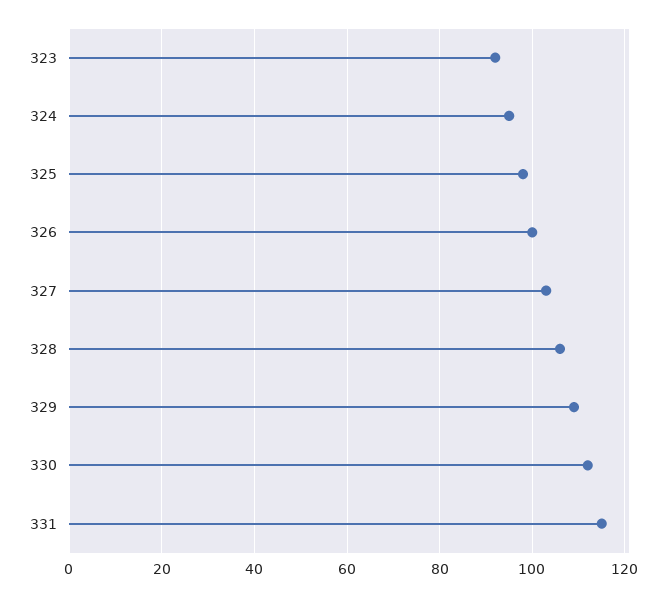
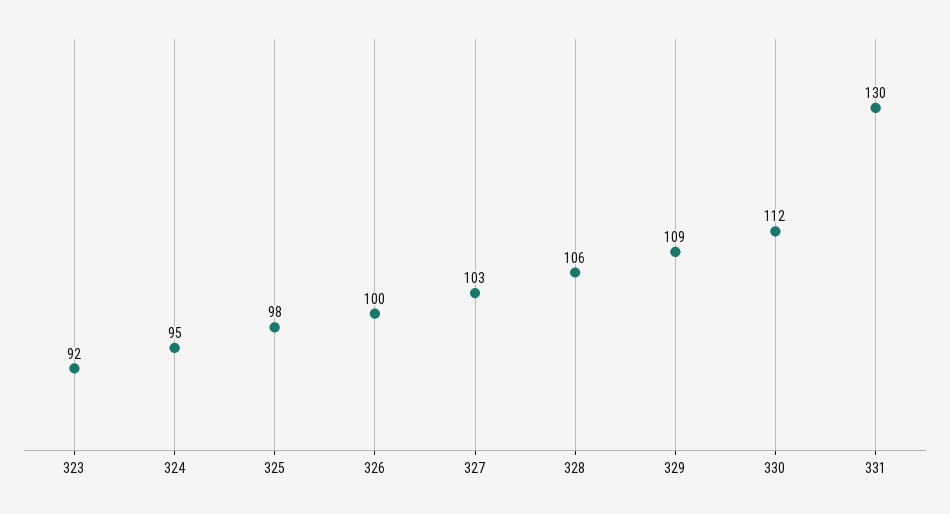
331: 115 -> 130

